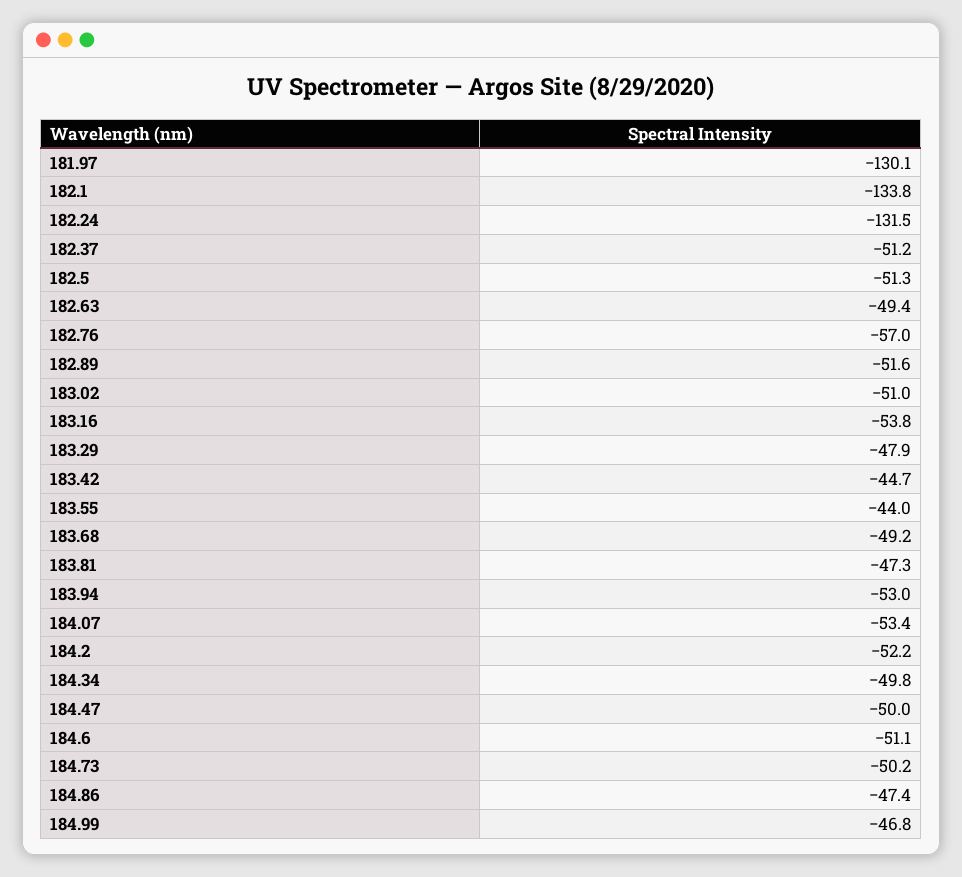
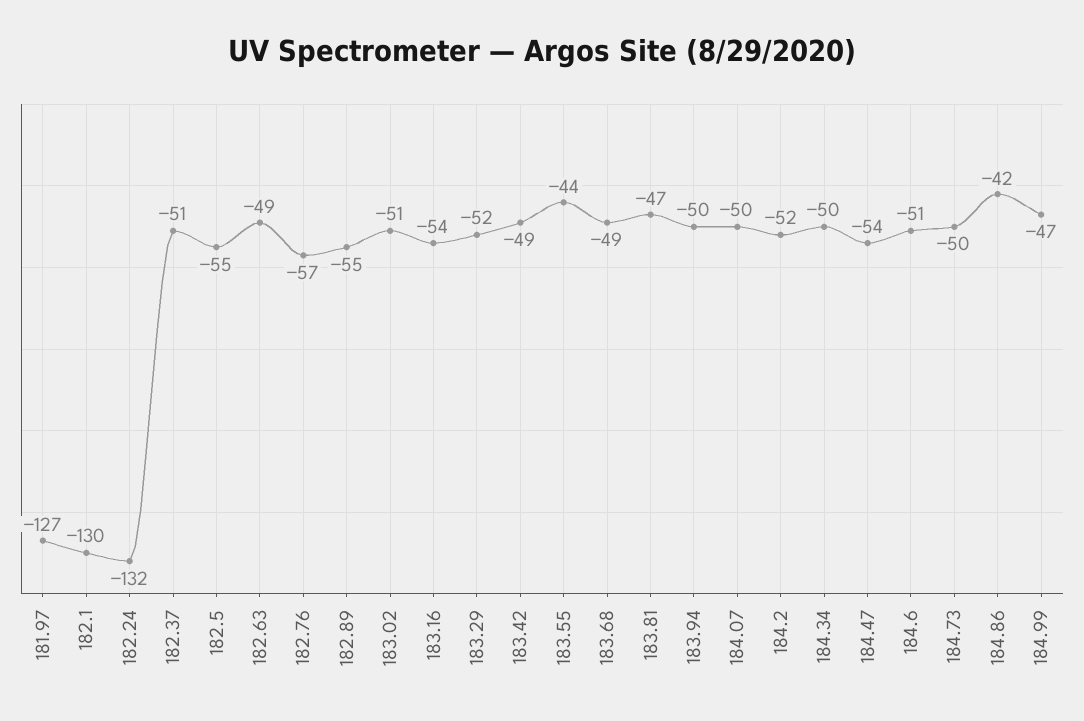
181.97: -130.1 -> -127
182.1: -133.8 -> -130
182.5: -51.3 -> -55
182.89: -51.6 -> -55
183.29: -47.9 -> -52
183.42: -44.7 -> -49
183.94: -53 -> -50
184.07: -53.4 -> -50
184.47: -50 -> -54
184.86: -47.4 -> -42

